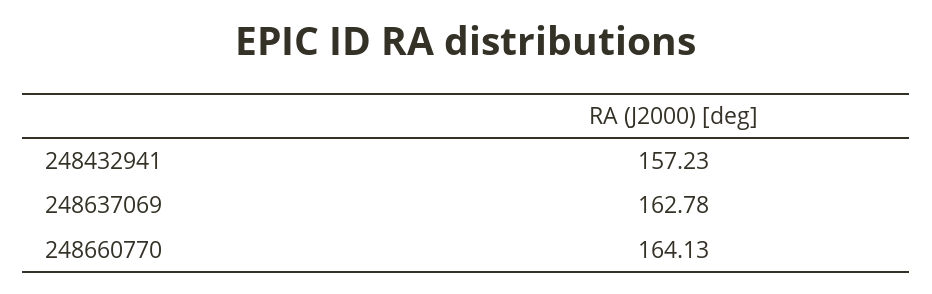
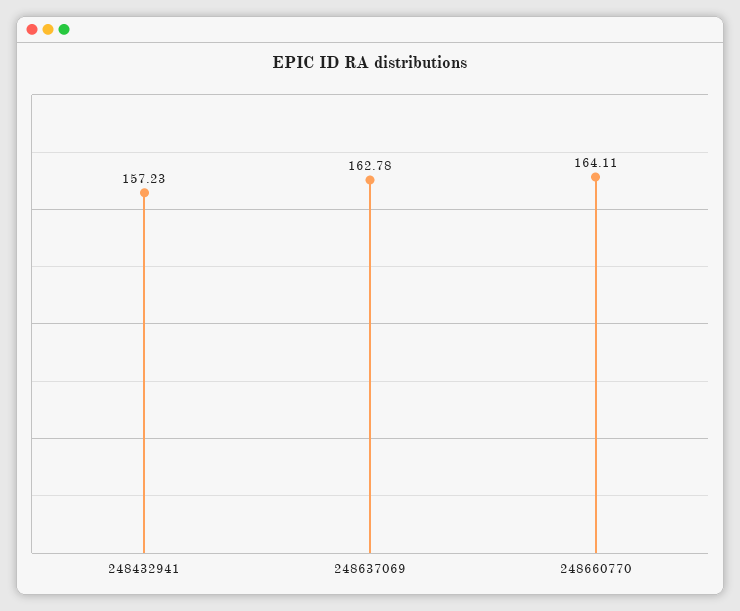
248660770: 164.13 -> 164.11

